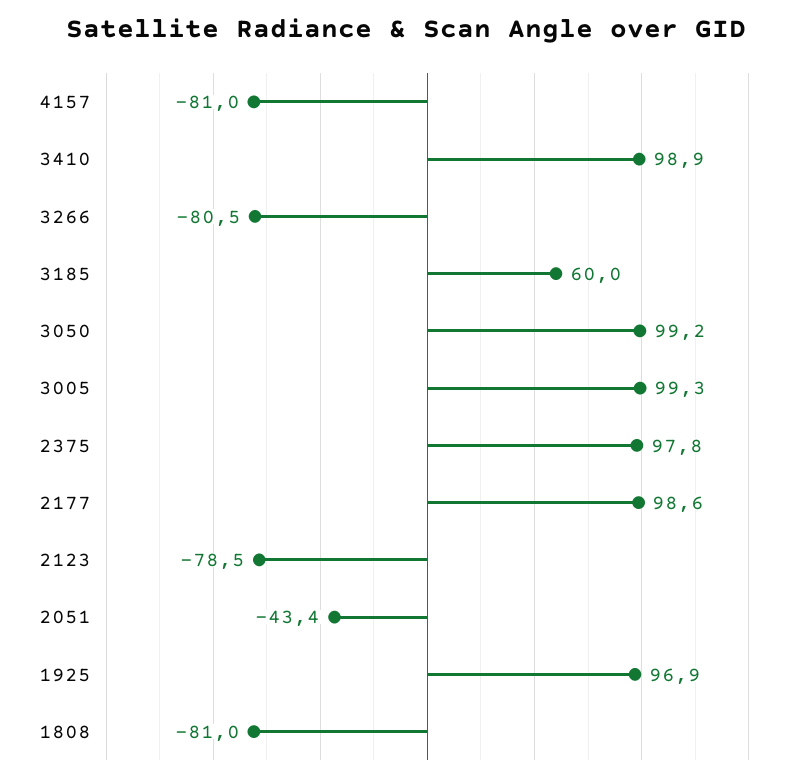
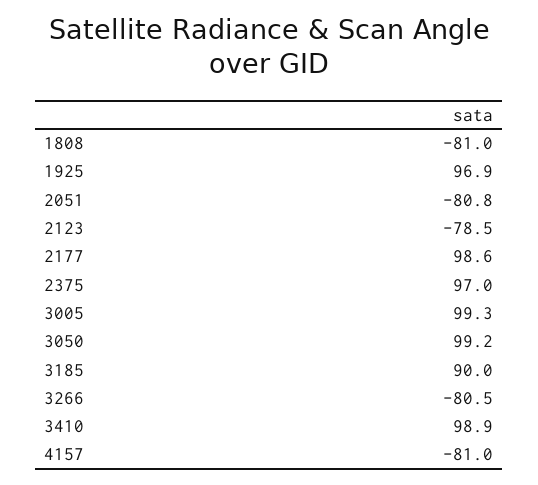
3185: 60 -> 90
2375: 97.8 -> 97
2051: -43.4 -> -80.8

